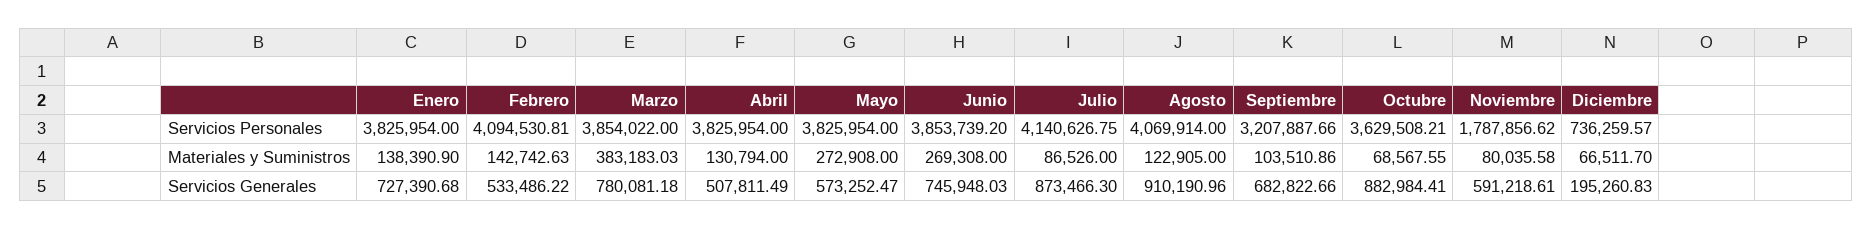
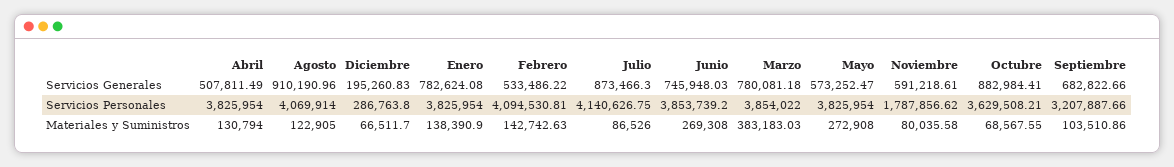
Diciembre, Servicios Personales: 736259.57 -> 286763.8
Enero, Servicios Generales: 727390.68 -> 782624.08

